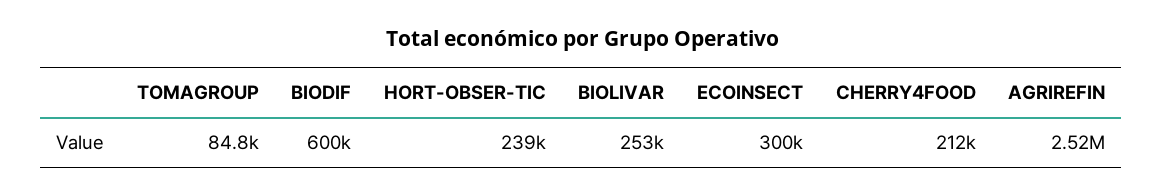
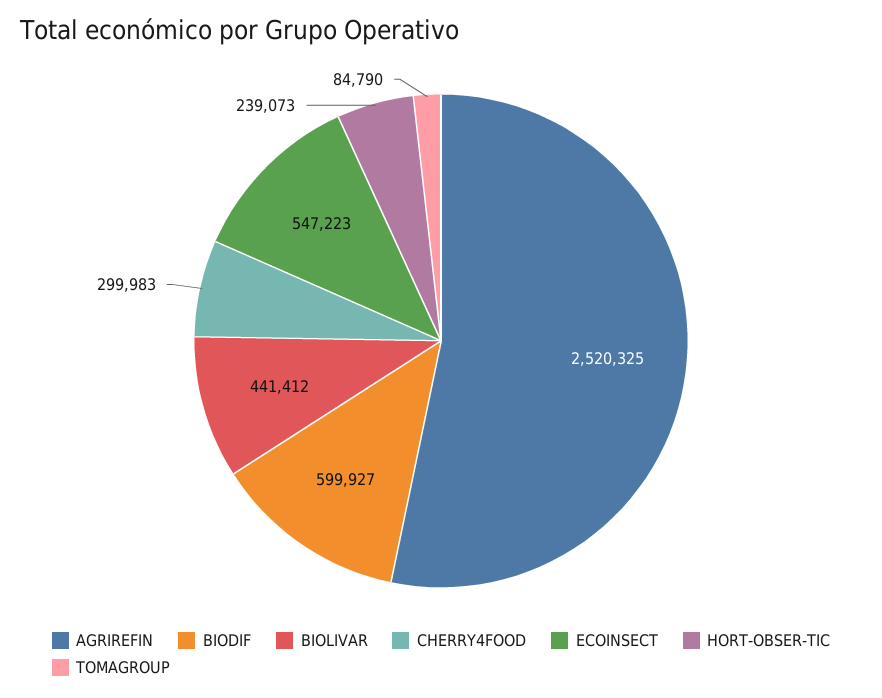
BIOLIVAR: 253000 -> 441412
ECOINSECT: 300000 -> 547223
CHERRY4FOOD: 212000 -> 299983

